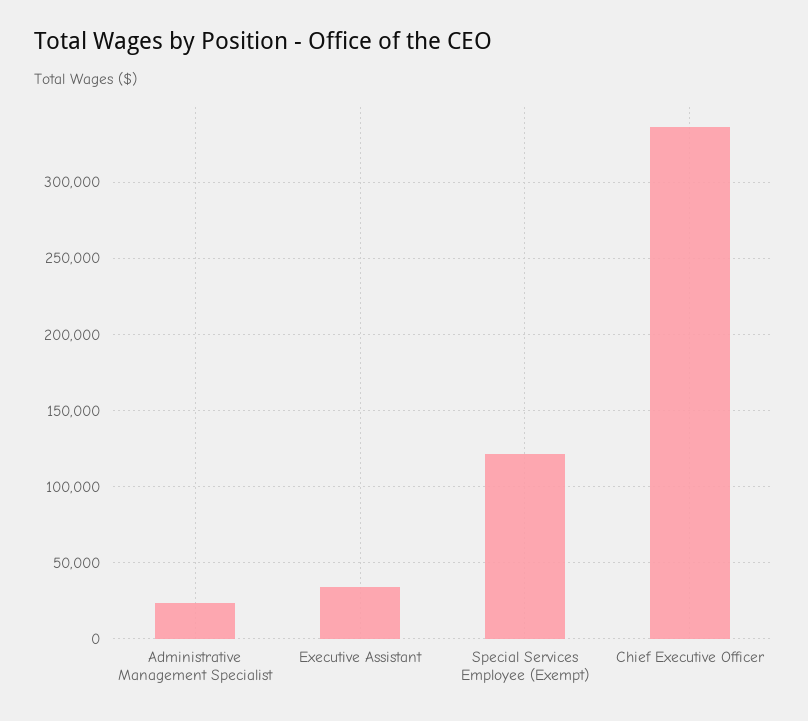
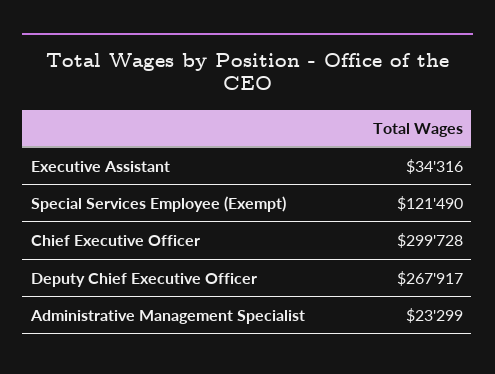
Chief Executive Officer: 335000 -> 299728
Deputy Chief Executive Officer: none -> 267917

